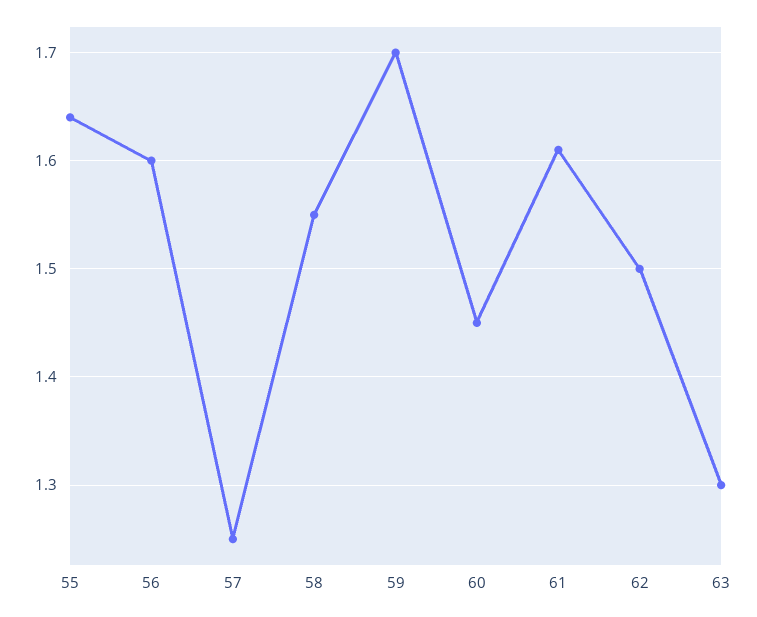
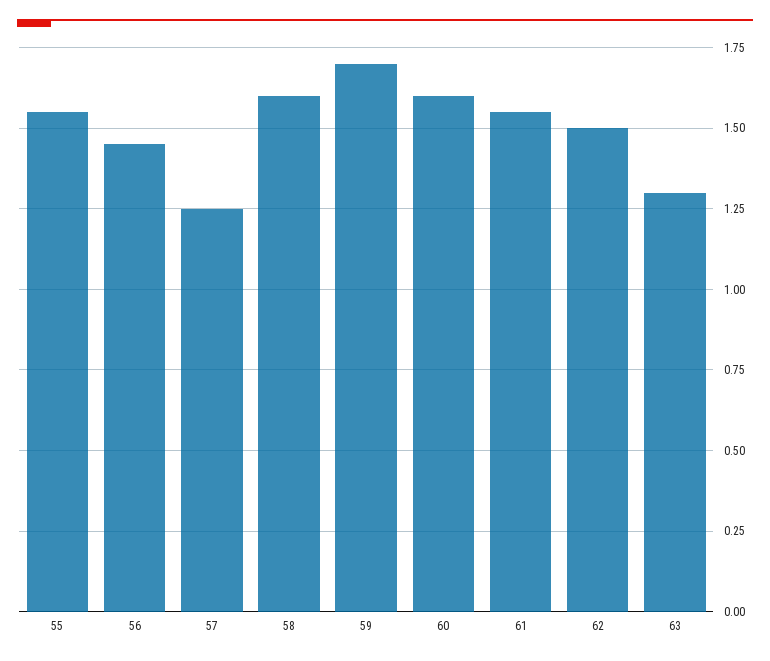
55: 1.64 -> 1.55
56: 1.6 -> 1.45
58: 1.55 -> 1.6
60: 1.45 -> 1.6
61: 1.61 -> 1.55

